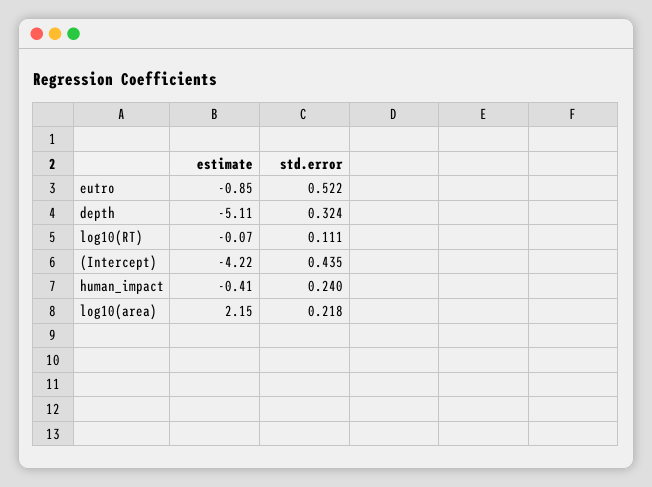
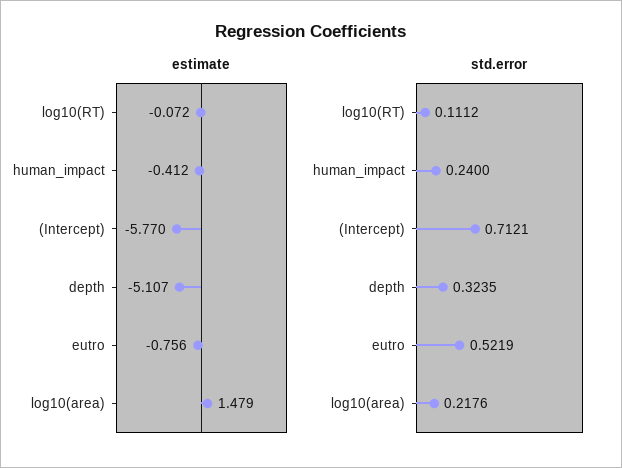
estimate, eutro: -0.85 -> -0.756
estimate, (Intercept): -4.22 -> -5.77
std.error, (Intercept): 0.435 -> 0.7121
estimate, log10(area): 2.15 -> 1.479

